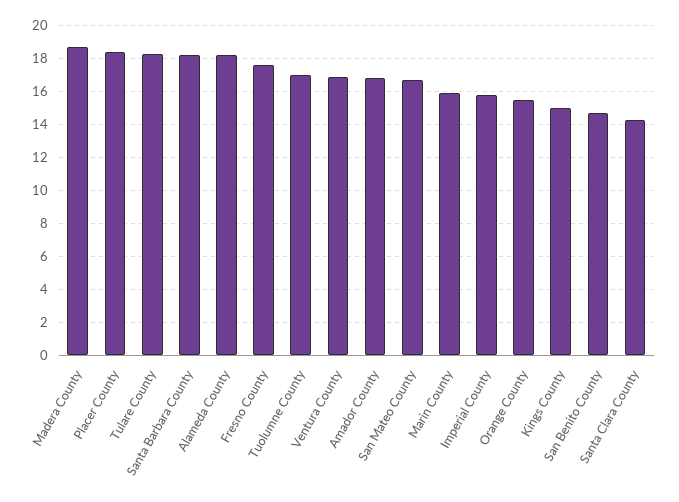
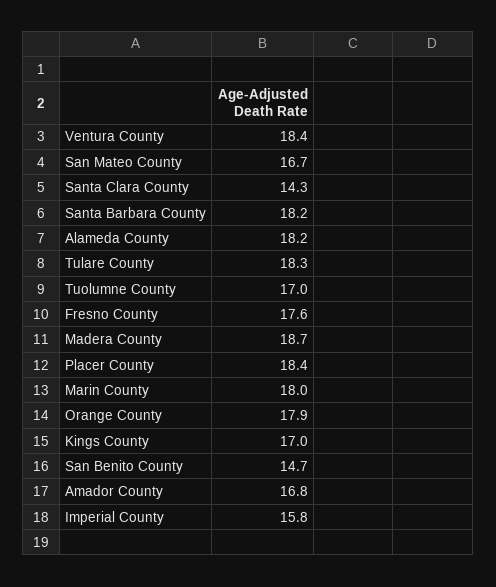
Ventura County: 17 -> 18.4
Marin County: 16 -> 18
Orange County: 15.5 -> 17.9
Kings County: 15 -> 17

